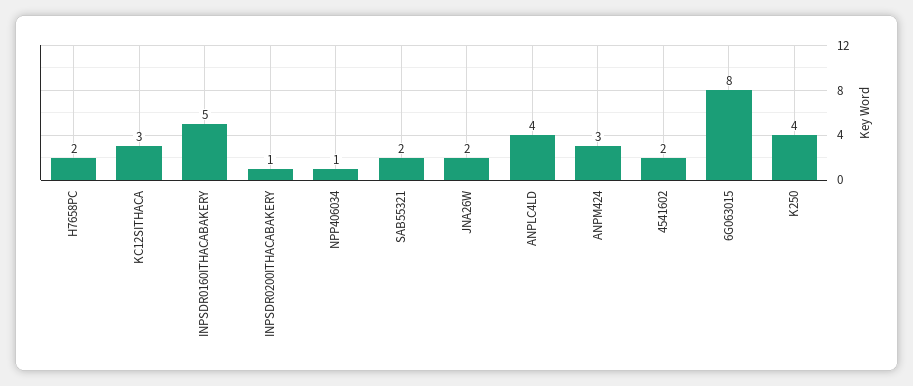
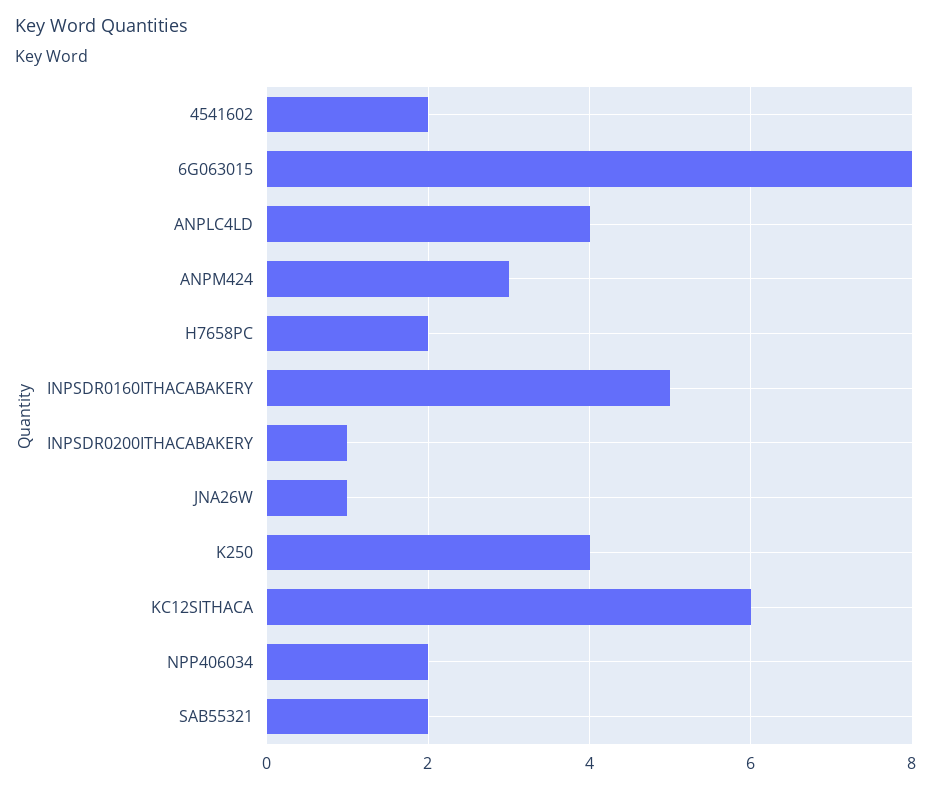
KC12SITHACA: 3 -> 6
NPP406034: 1 -> 2
JNA26W: 2 -> 1

